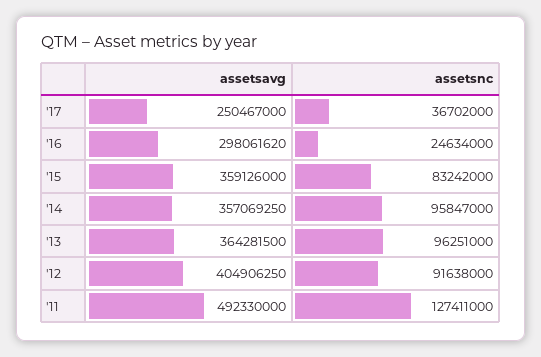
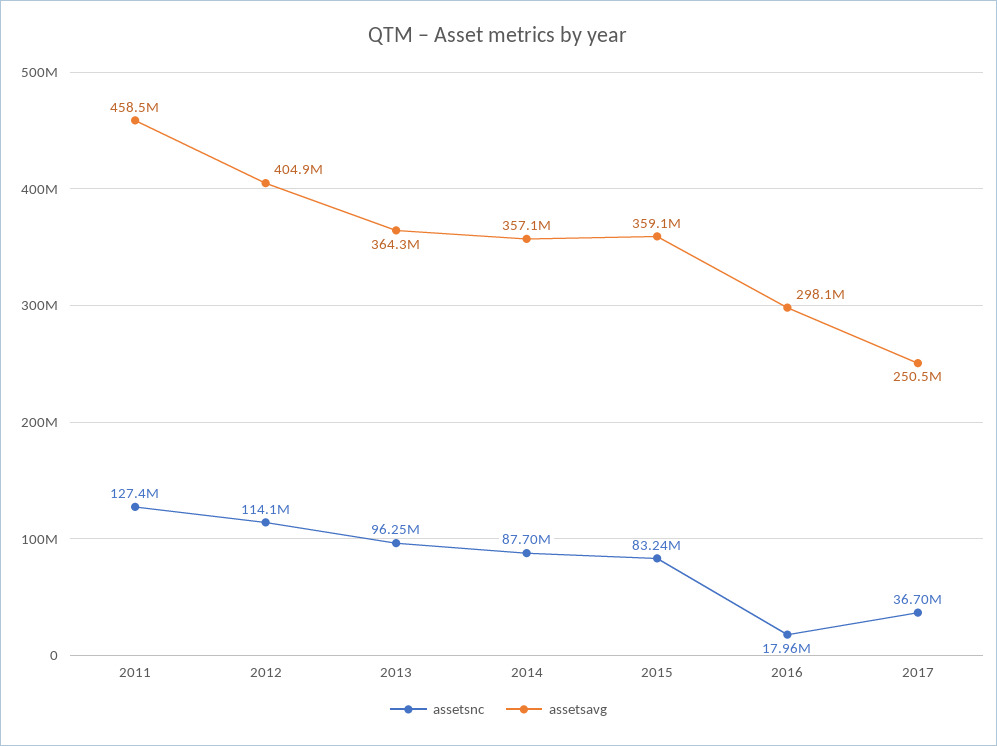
assetsnc, '16: 24634000 -> 17960000
assetsnc, '14: 95847000 -> 87700000
assetsnc, '12: 91638000 -> 114100000
assetsavg, '11: 492330000 -> 458500000

